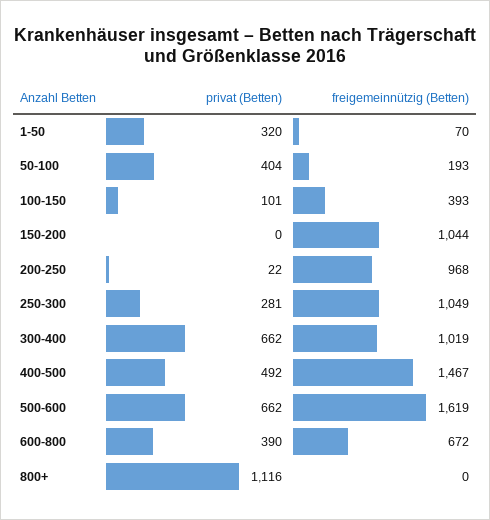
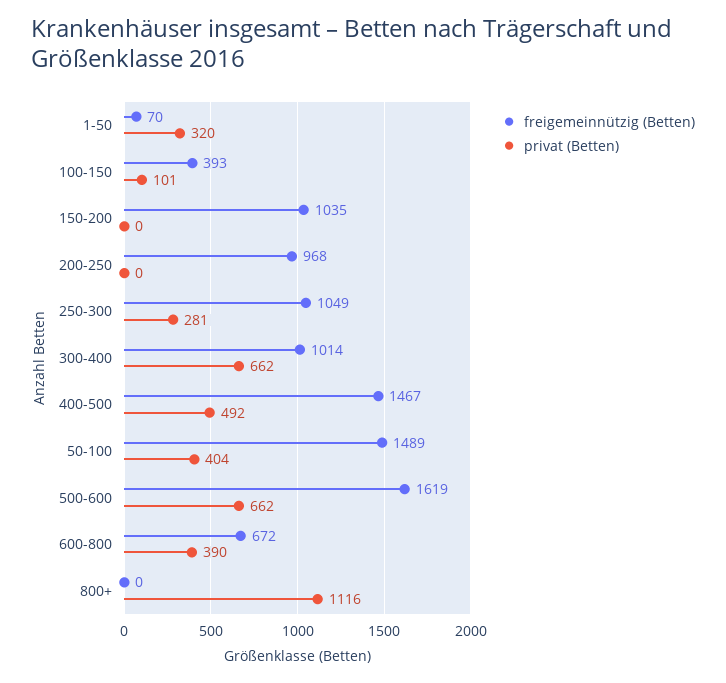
freigemeinnützig (Betten), 50-100: 193 -> 1489
freigemeinnützig (Betten), 150-200: 1044 -> 1035
privat (Betten), 200-250: 22 -> 0
freigemeinnützig (Betten), 300-400: 1019 -> 1014

